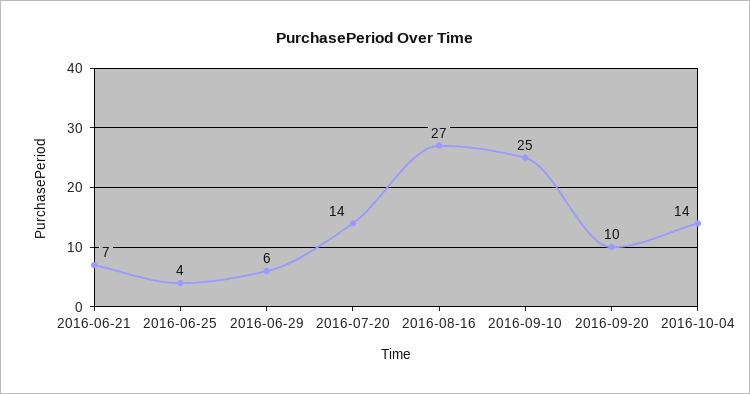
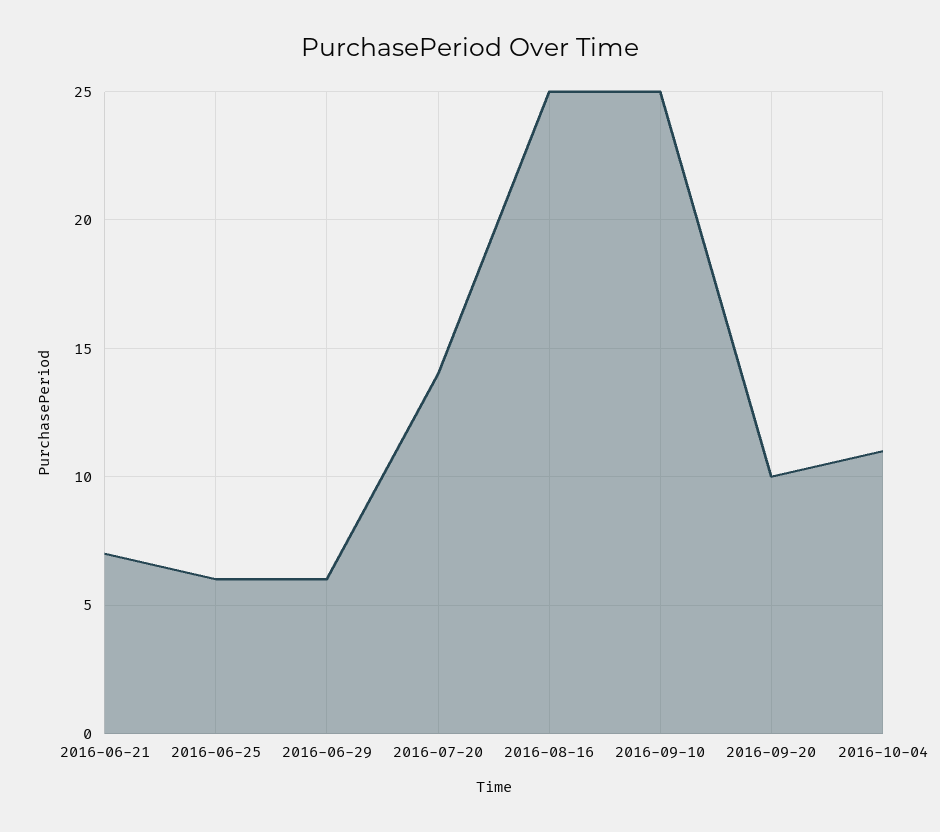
2016-06-25: 4 -> 6
2016-08-16: 27 -> 25
2016-10-04: 14 -> 11

